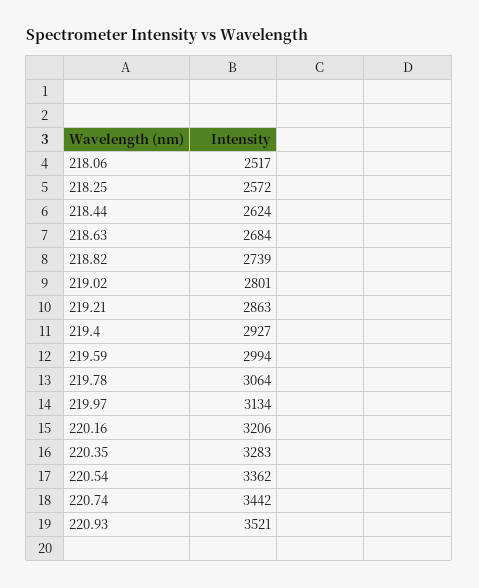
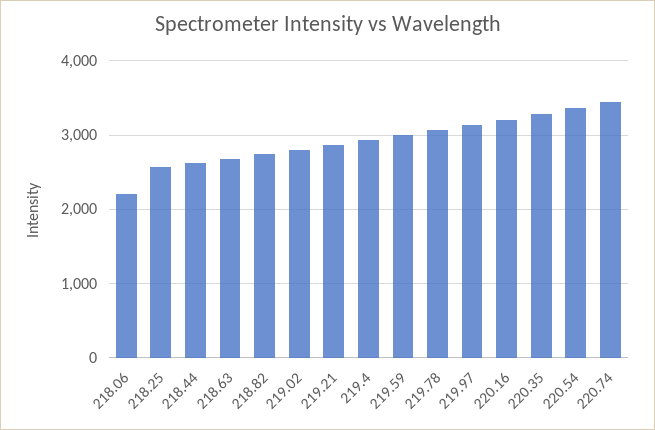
218.06: 2517 -> 2200
220.93: 3521 -> none

